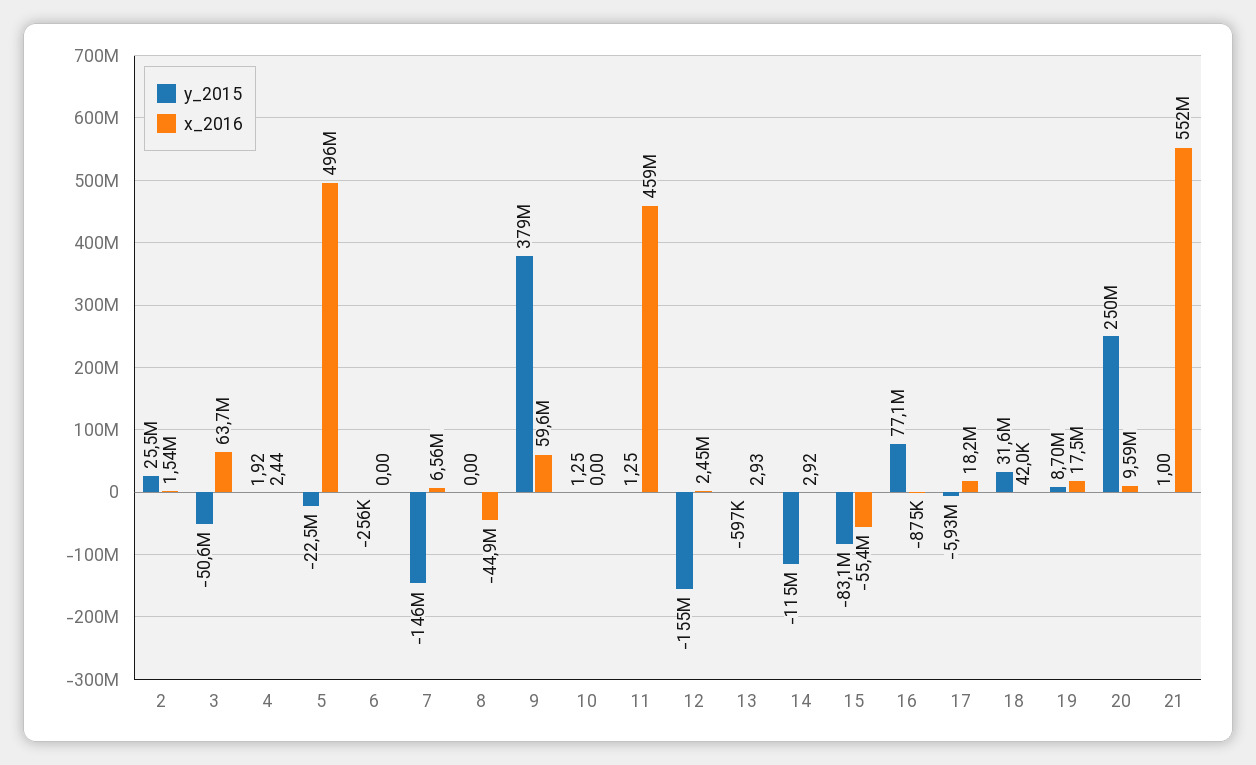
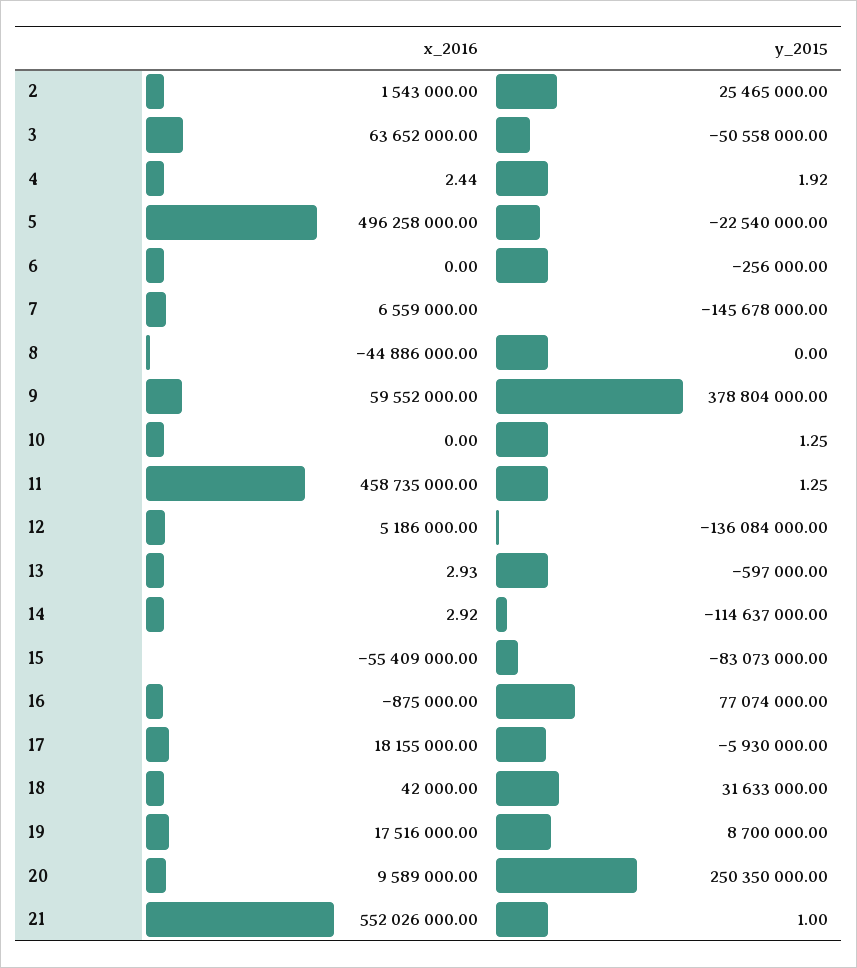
y_2015, 12: -155000000 -> -136084000
x_2016, 12: 2450000 -> 5186000

